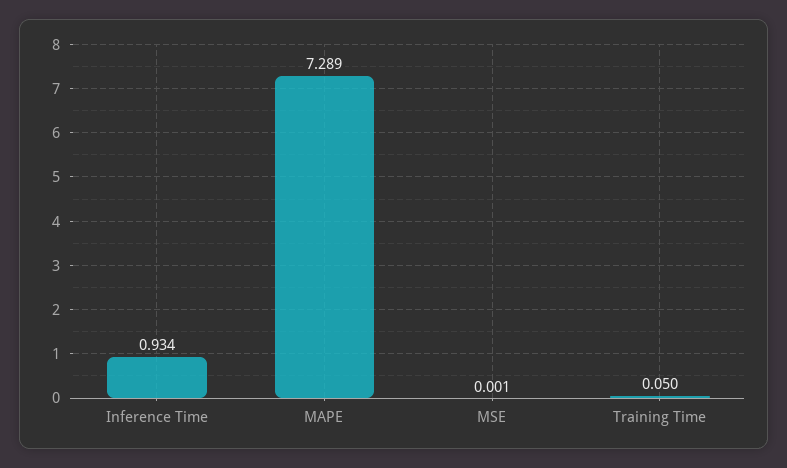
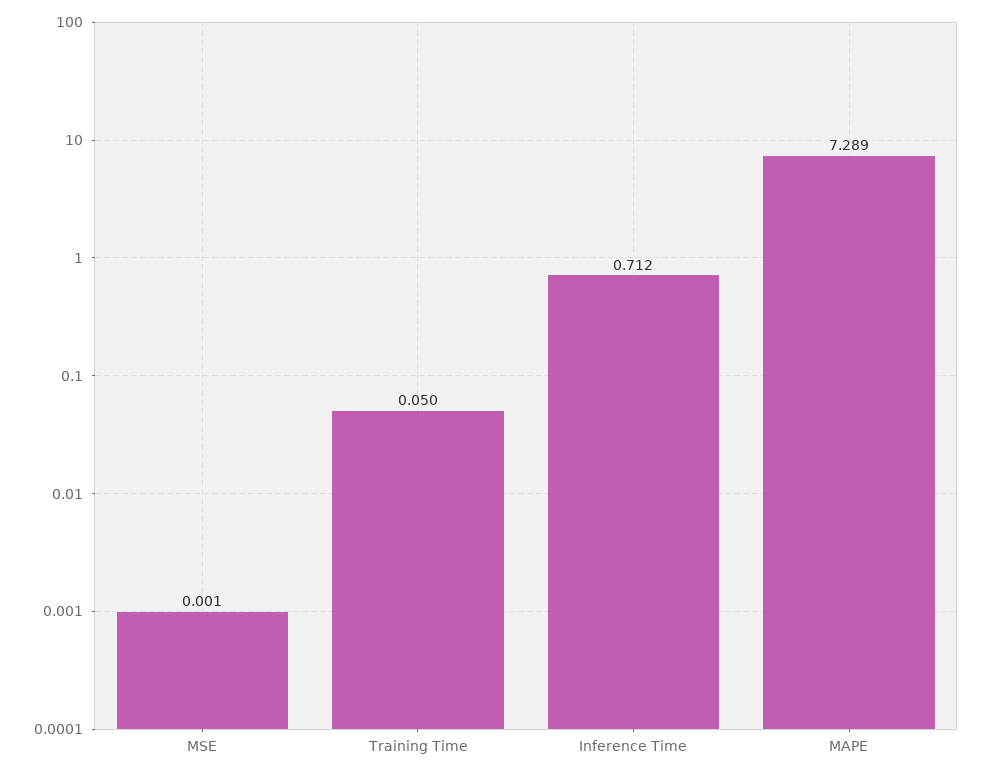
Inference Time: 0.934 -> 0.712

